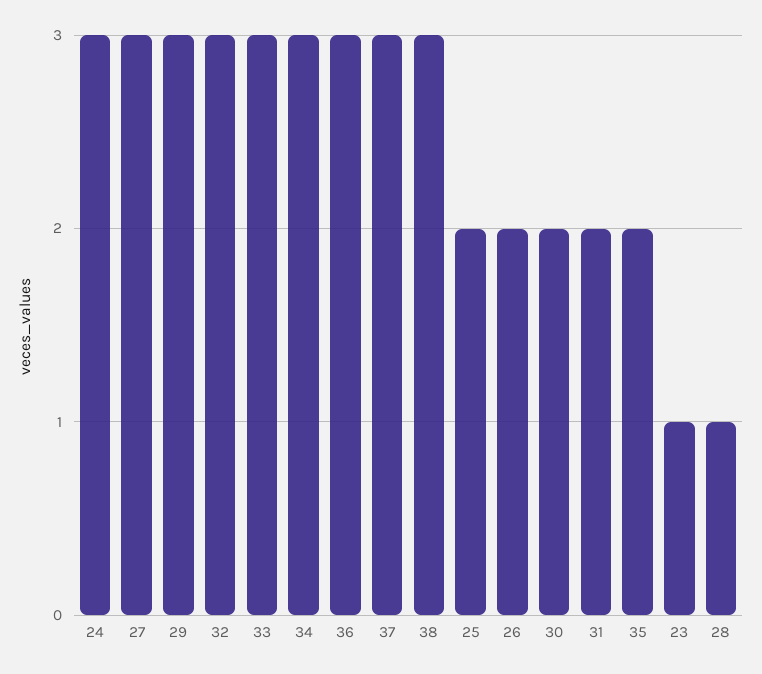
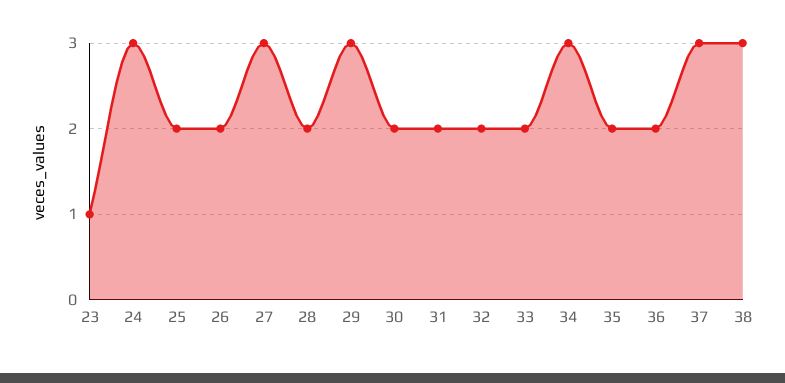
32: 3 -> 2
33: 3 -> 2
36: 3 -> 2
28: 1 -> 2

